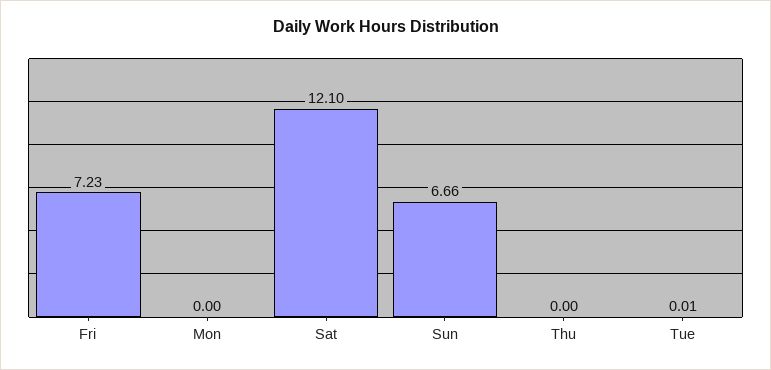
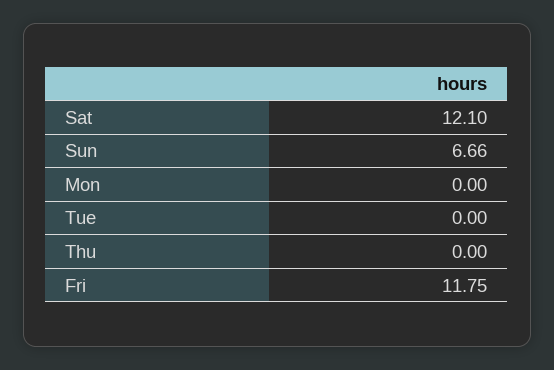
Fri: 7.23 -> 11.75
Tue: 0.01 -> 0

